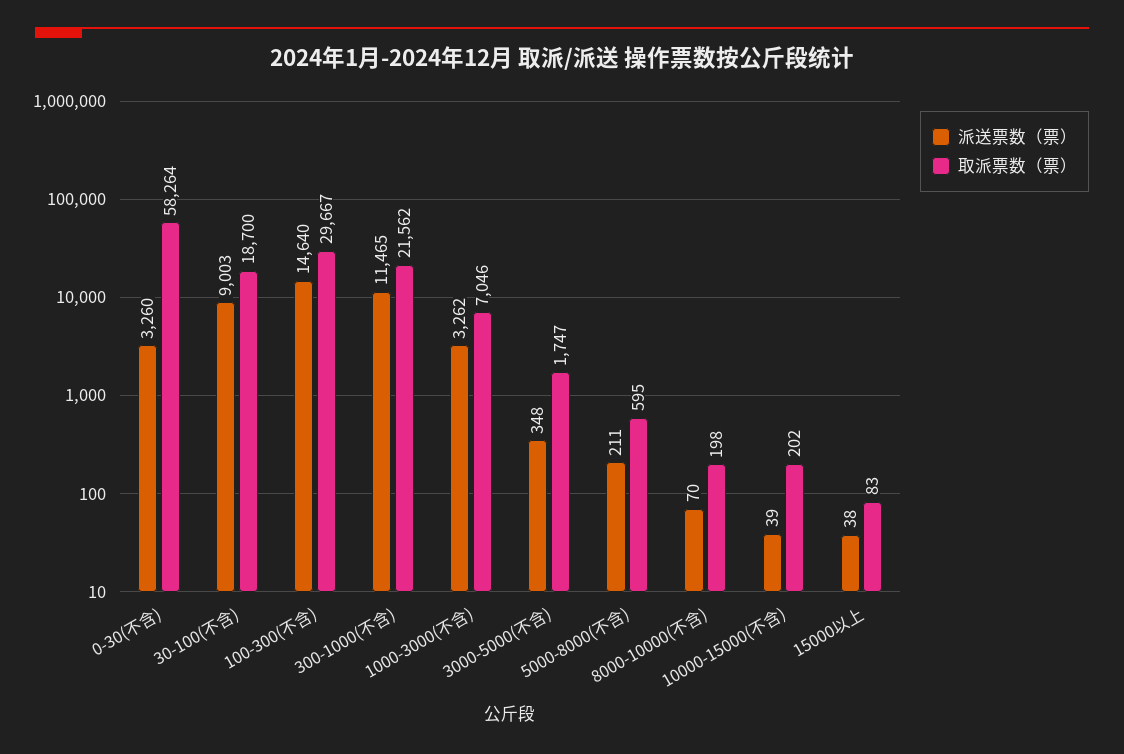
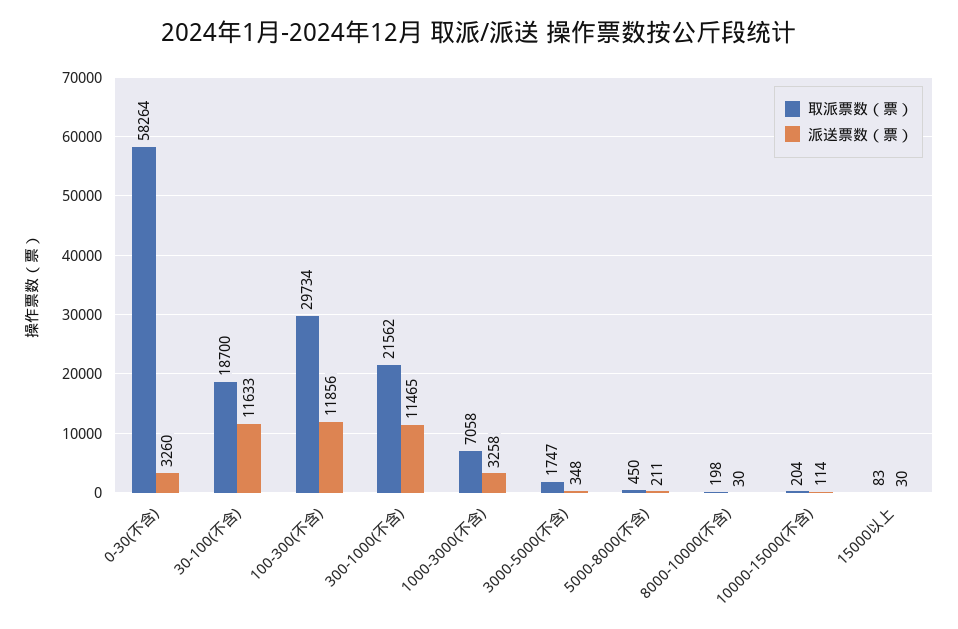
派送票数（票）, 30-100(不含): 9003 -> 11633
派送票数（票）, 100-300(不含): 14640 -> 11856
取派票数（票）, 100-300(不含): 29667 -> 29734
派送票数（票）, 1000-3000(不含): 3262 -> 3258
取派票数（票）, 1000-3000(不含): 7046 -> 7058
取派票数（票）, 5000-8000(不含): 595 -> 450
派送票数（票）, 8000-10000(不含): 70 -> 30
派送票数（票）, 10000-15000(不含): 39 -> 114
取派票数（票）, 10000-15000(不含): 202 -> 204
派送票数（票）, 15000以上: 38 -> 30

